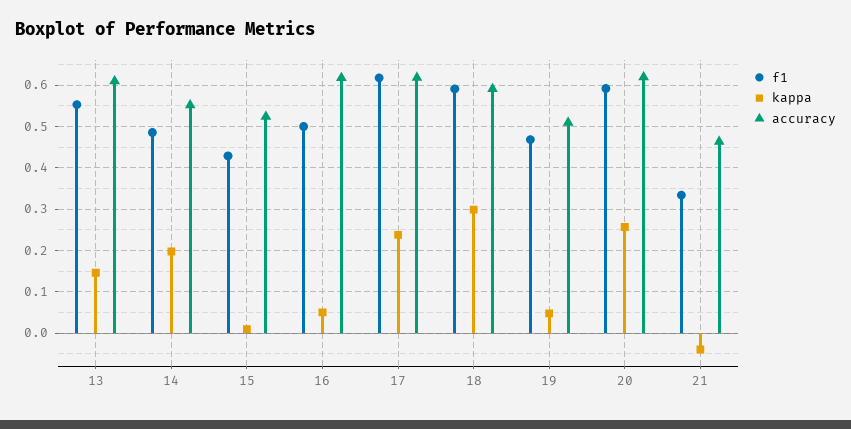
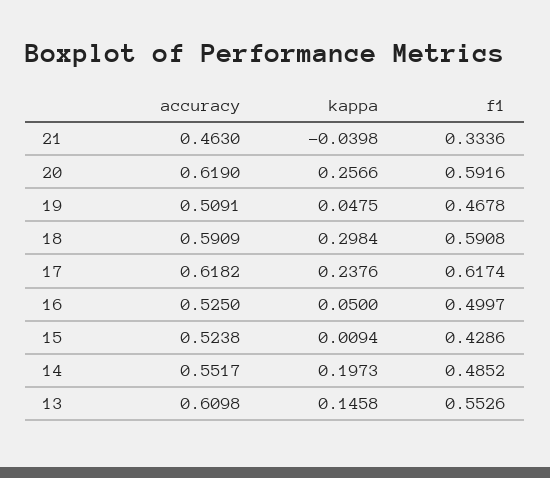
accuracy, 16: 0.62 -> 0.525

